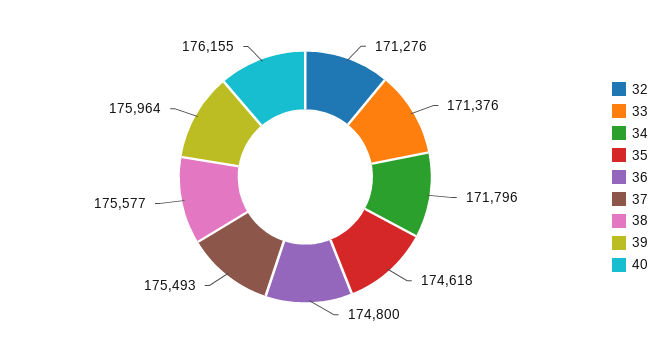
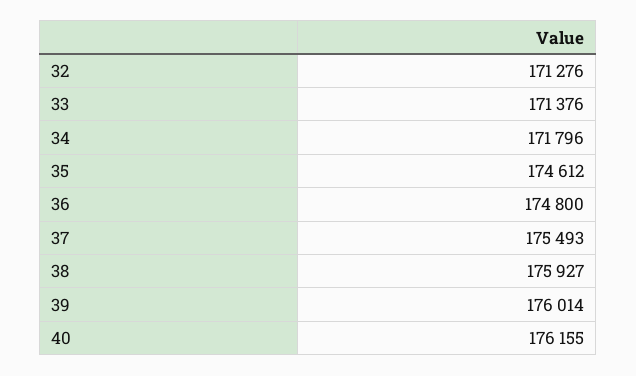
35: 174618 -> 174612
38: 175577 -> 175927
39: 175964 -> 176014

